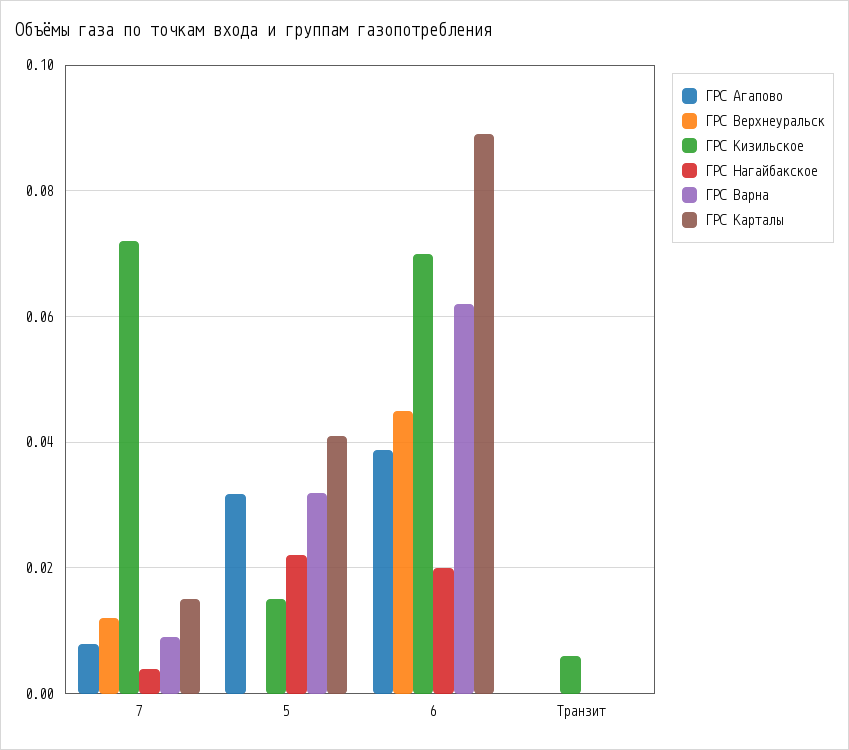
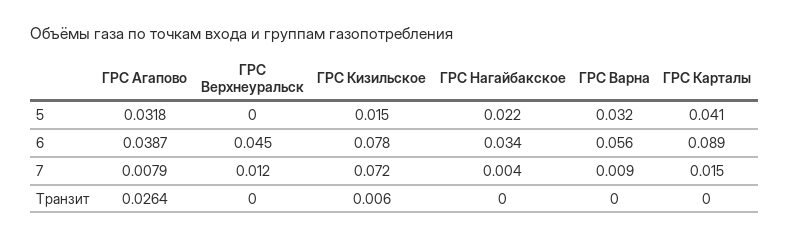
ГРС Кизильское, 6: 0.07 -> 0.078
ГРС Нагайбакское, 6: 0.02 -> 0.034
ГРС Варна, 6: 0.062 -> 0.056
ГРС Агапово, Транзит: 0 -> 0.0264

